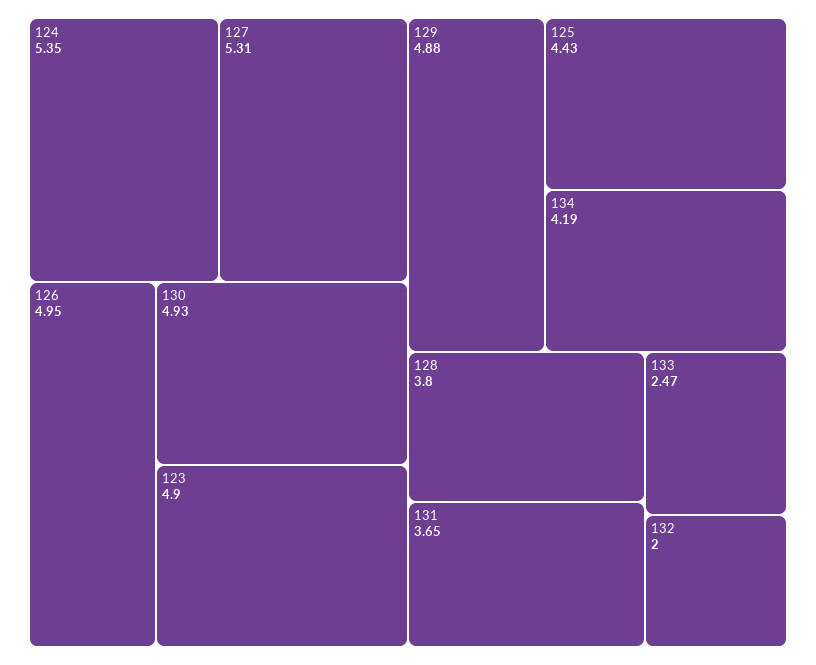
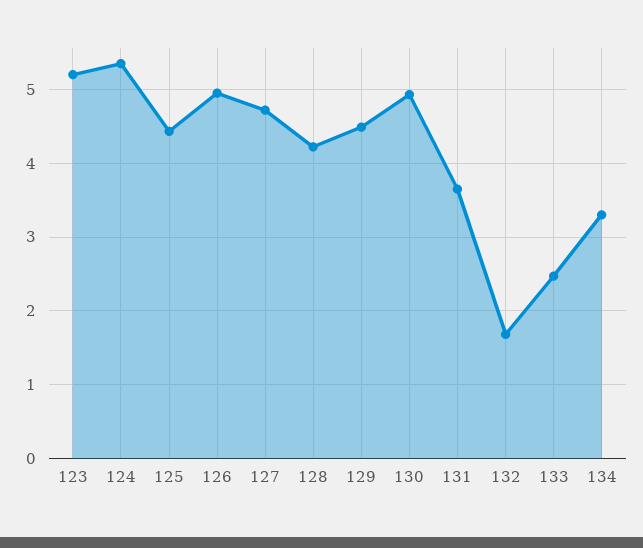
127: 5.31 -> 4.7
123: 4.9 -> 5.2
129: 4.88 -> 4.5
134: 4.19 -> 3.3
128: 3.8 -> 4.2
132: 2 -> 1.7

